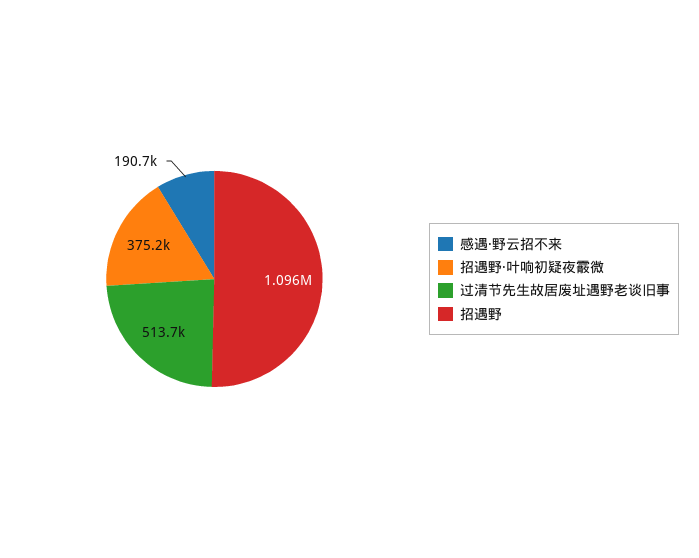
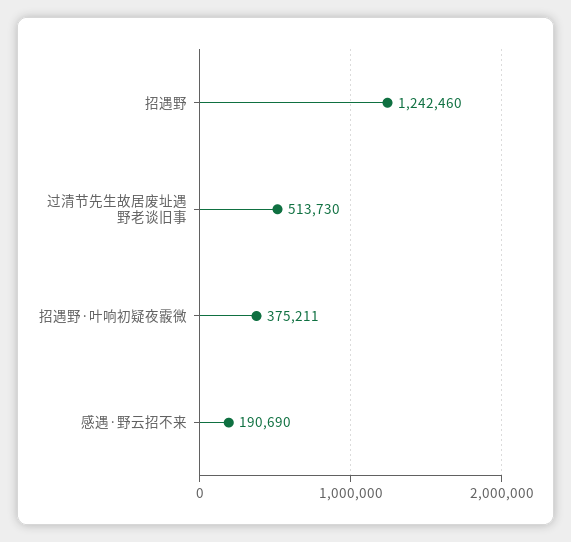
招遇野: 1096000 -> 1242460

